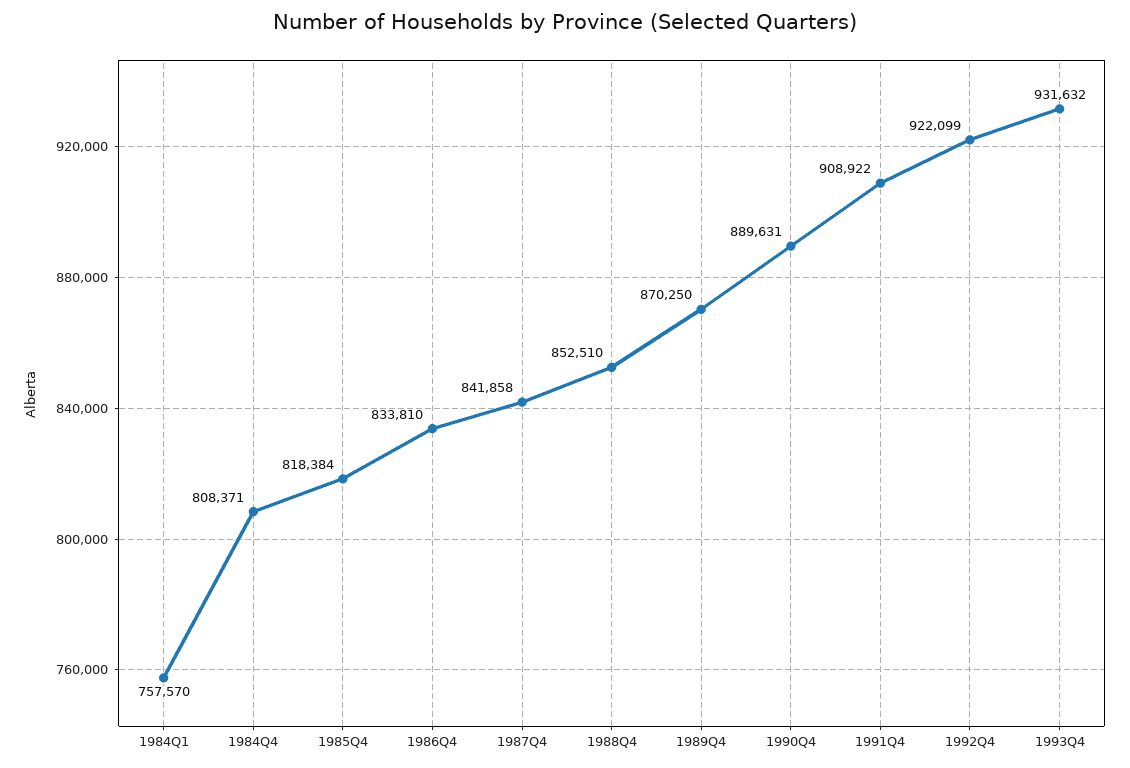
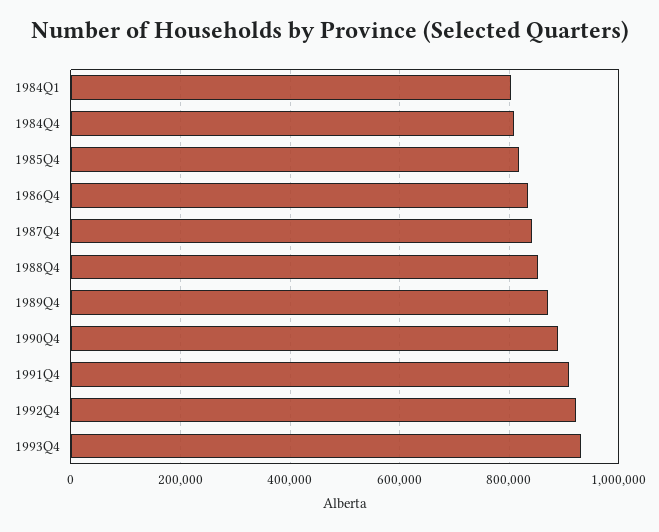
1984Q1: 757570 -> 800000

